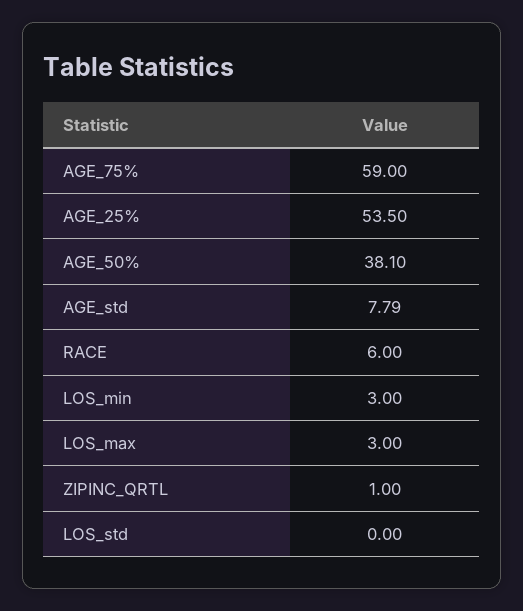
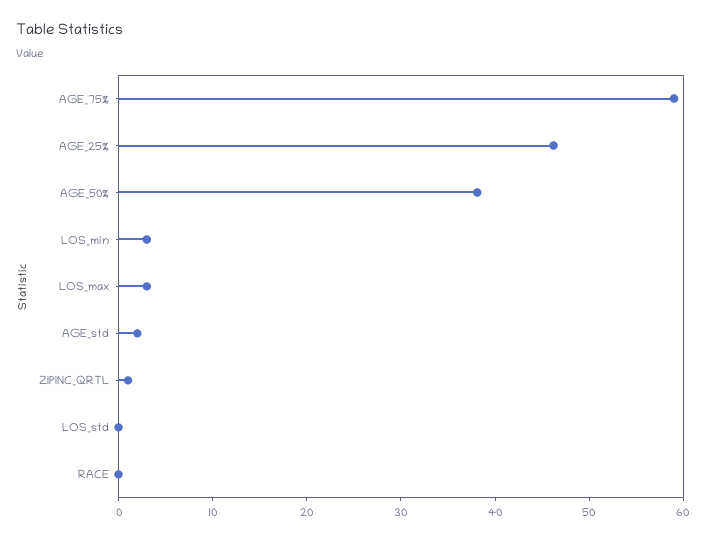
AGE_25%: 53.5 -> 46
AGE_std: 7.79 -> 2
RACE: 6 -> 0

